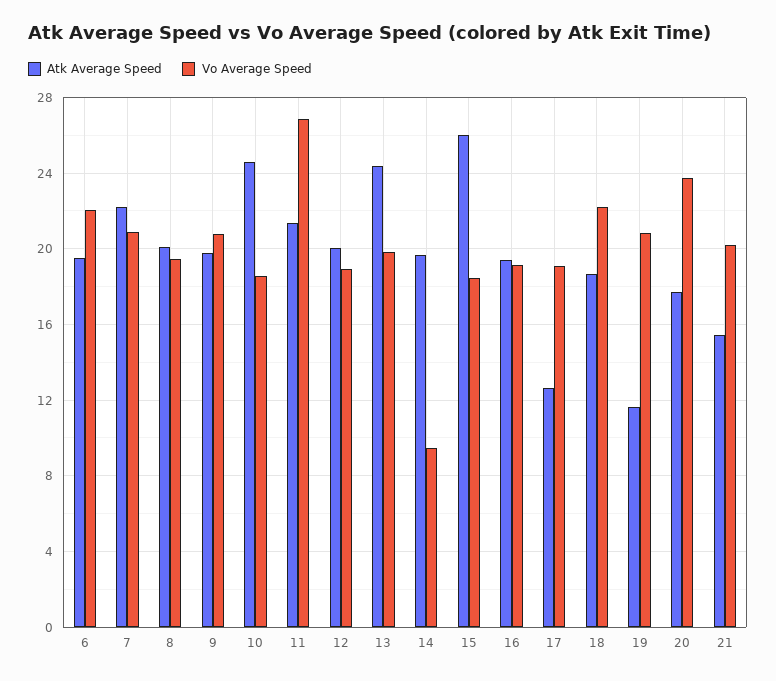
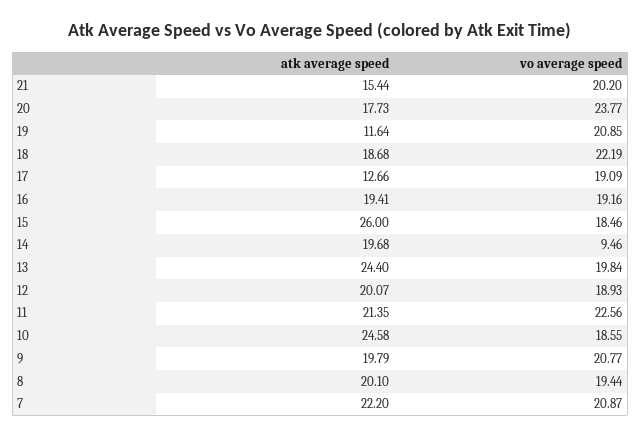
Atk Average Speed, 6: 19.5 -> none
Vo Average Speed, 6: 22 -> none
Vo Average Speed, 11: 27 -> 22.56

